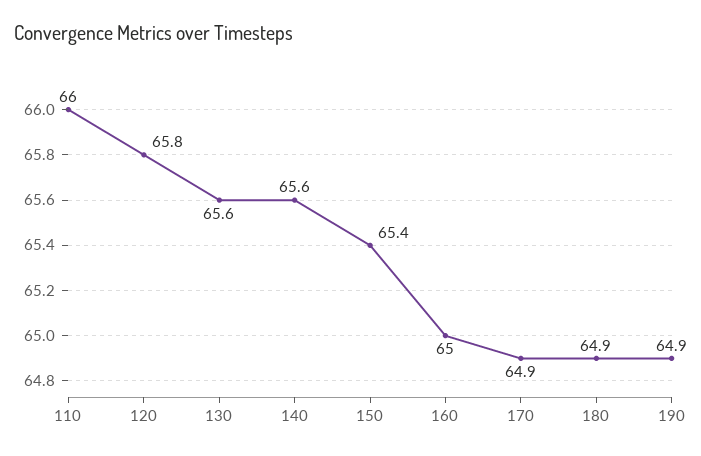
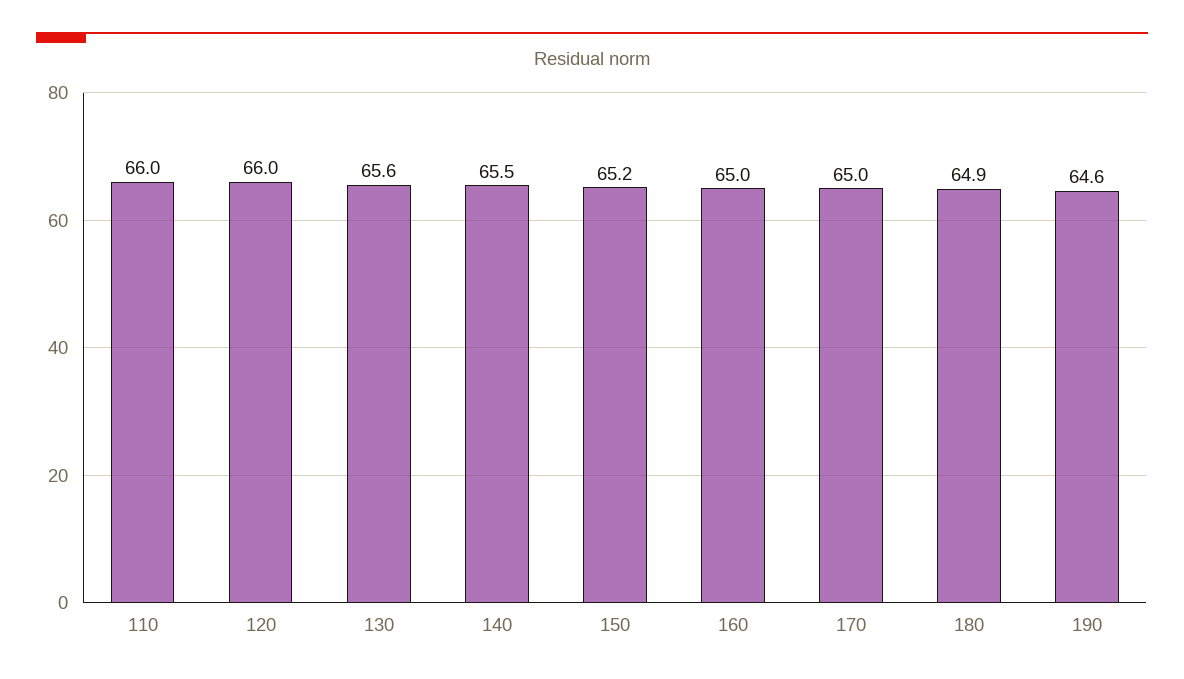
120: 65.8 -> 66
140: 65.6 -> 65.5
150: 65.4 -> 65.2
170: 64.9 -> 65
190: 64.9 -> 64.6

